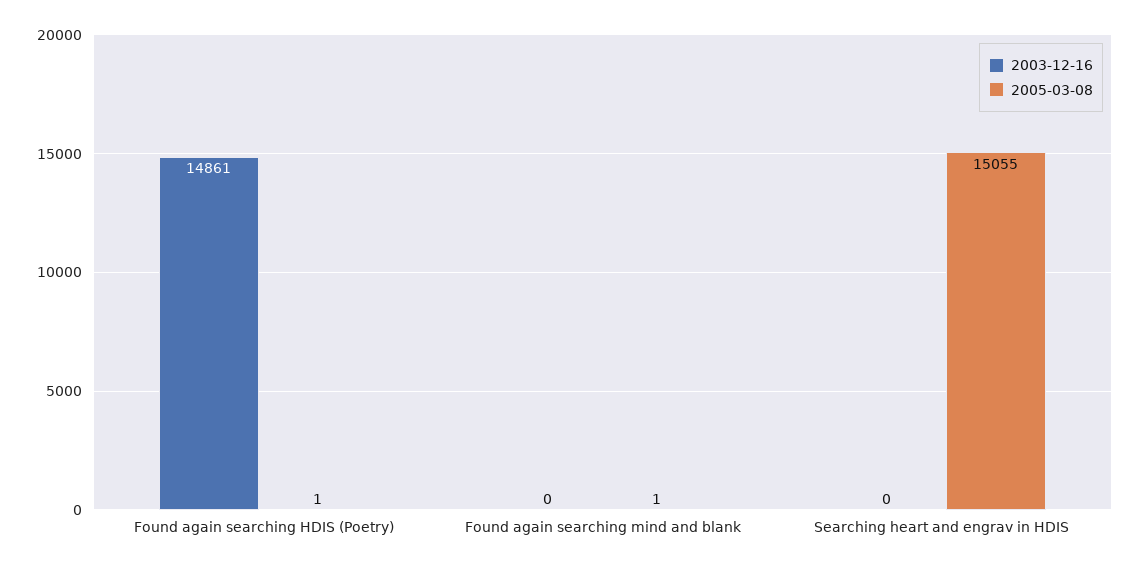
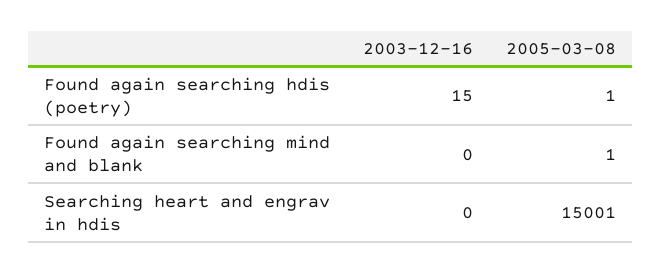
2003-12-16, Found again searching HDIS (Poetry): 14861 -> 15
2005-03-08, Searching heart and engrav in HDIS: 15055 -> 15001

